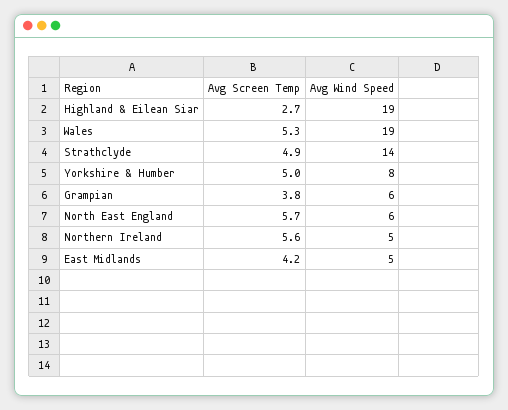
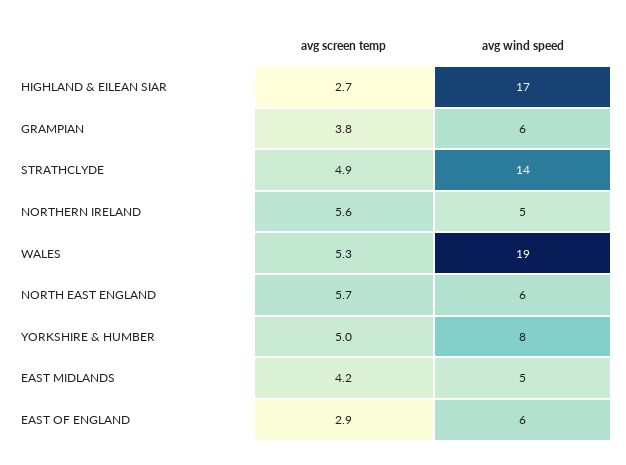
Avg Wind Speed, Highland & Eilean Siar: 19 -> 17
Avg Screen Temp, EAST OF ENGLAND: none -> 2.9
Avg Wind Speed, EAST OF ENGLAND: none -> 6

